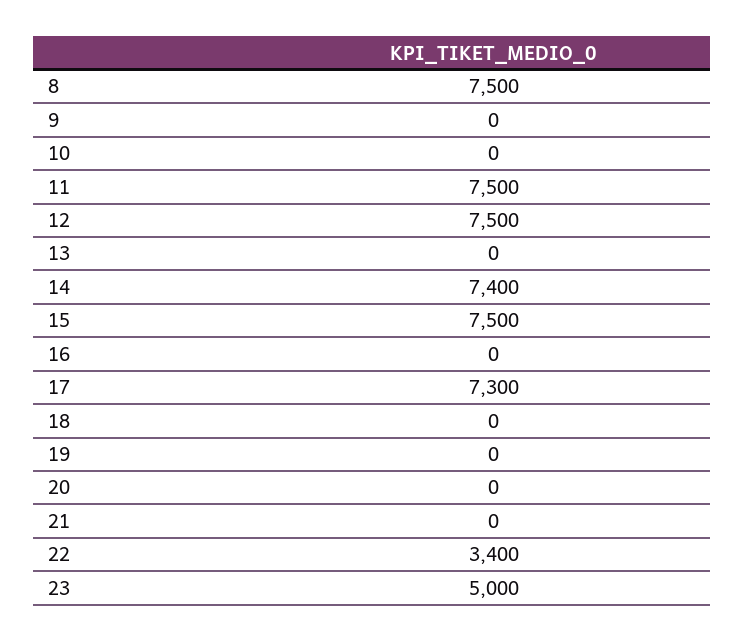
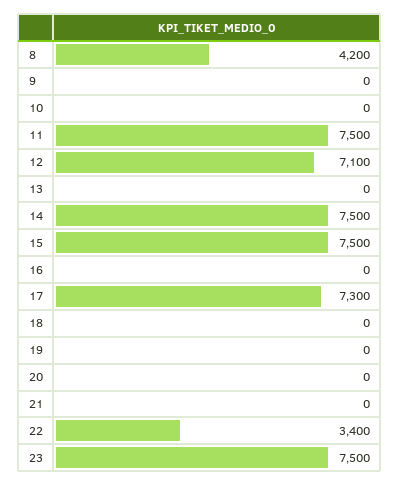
8: 7500 -> 4200
12: 7500 -> 7100
14: 7400 -> 7500
23: 5000 -> 7500

